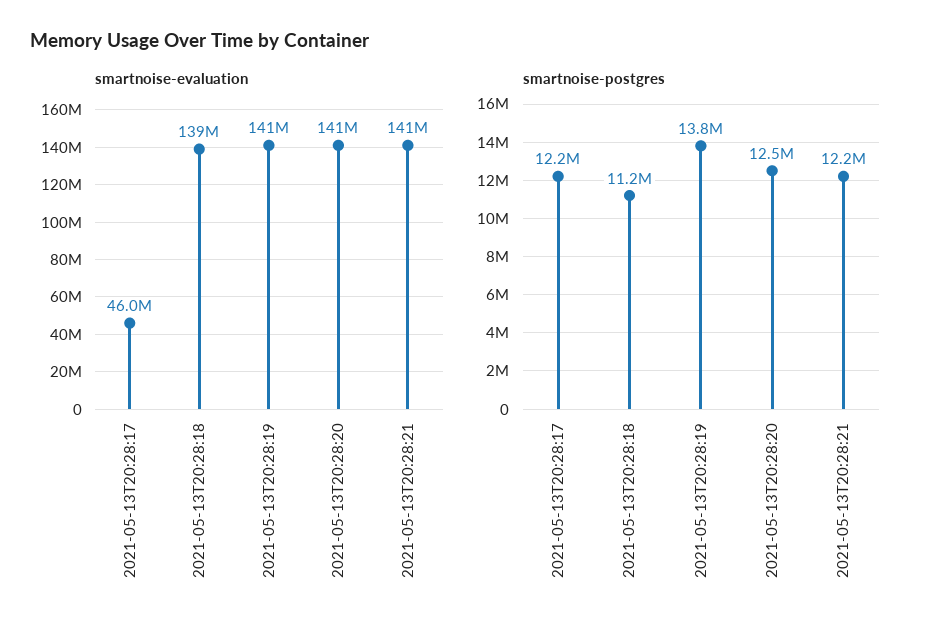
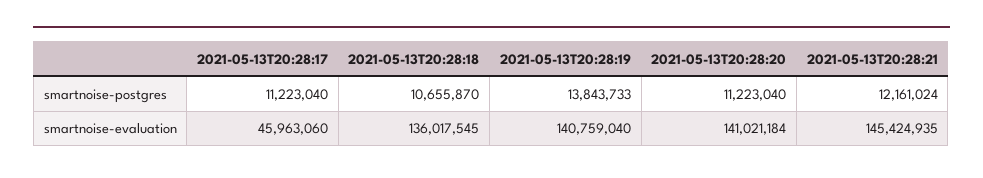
smartnoise-evaluation, 2021-05-13T20:28:18: 139000000 -> 136017545
smartnoise-evaluation, 2021-05-13T20:28:21: 141000000 -> 145424935
smartnoise-postgres, 2021-05-13T20:28:17: 12200000 -> 11223040
smartnoise-postgres, 2021-05-13T20:28:18: 11200000 -> 10655870
smartnoise-postgres, 2021-05-13T20:28:20: 12500000 -> 11223040

